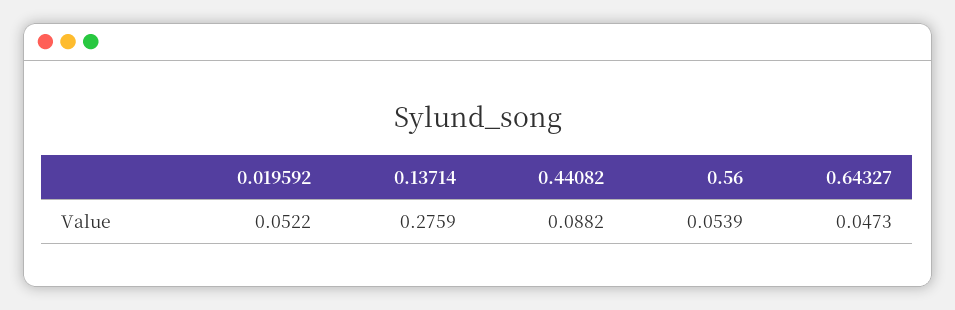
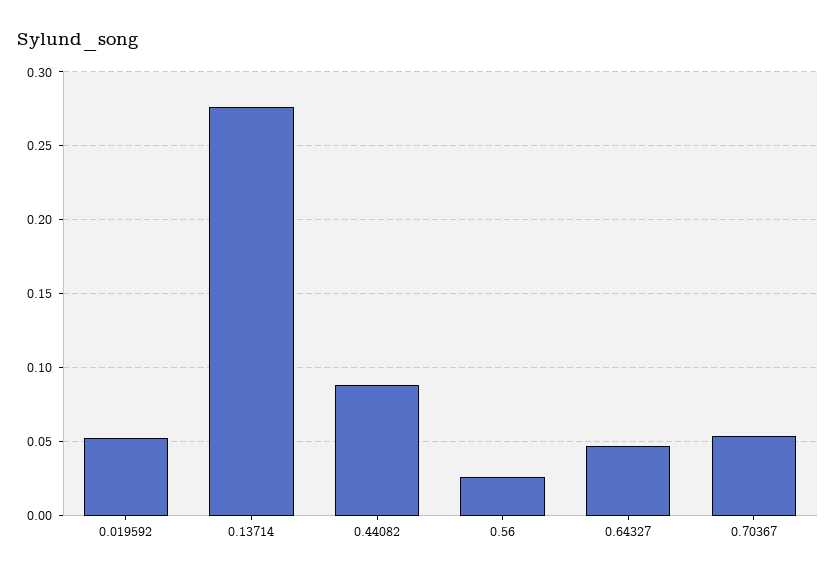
0.56: 0.0539 -> 0.025
0.70367: none -> 0.055

